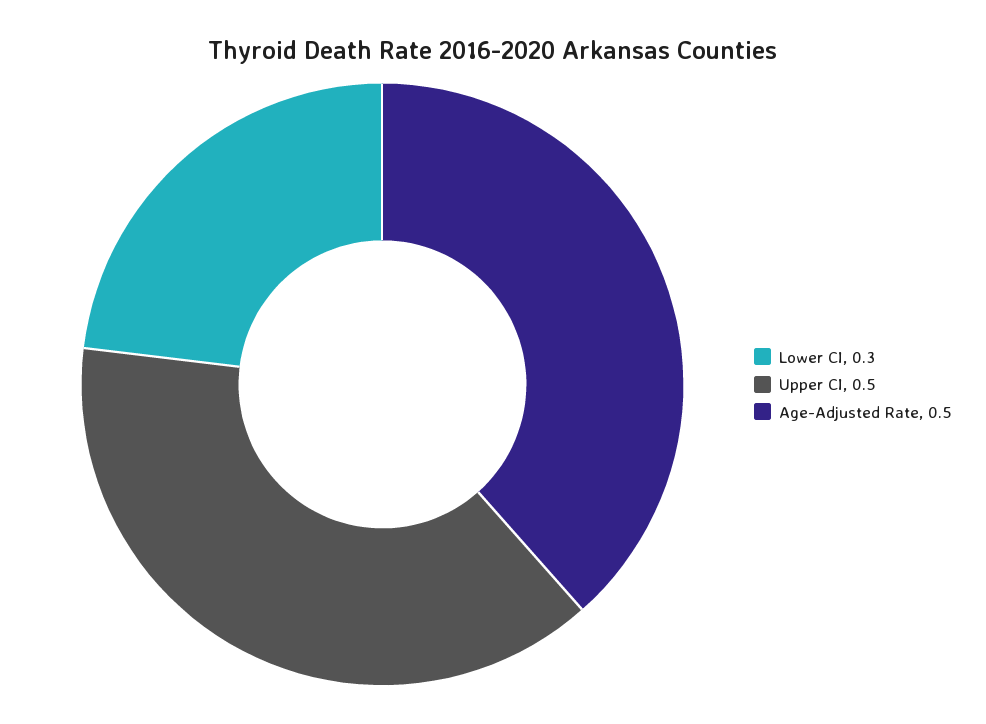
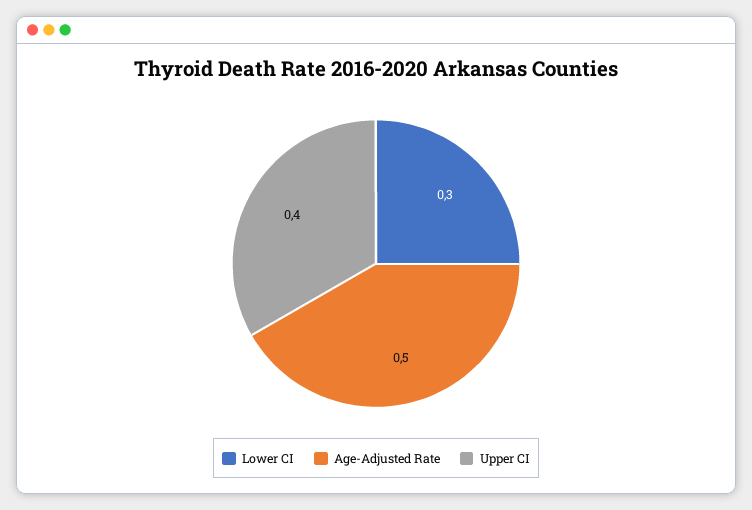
Upper CI: 0.5 -> 0.4

